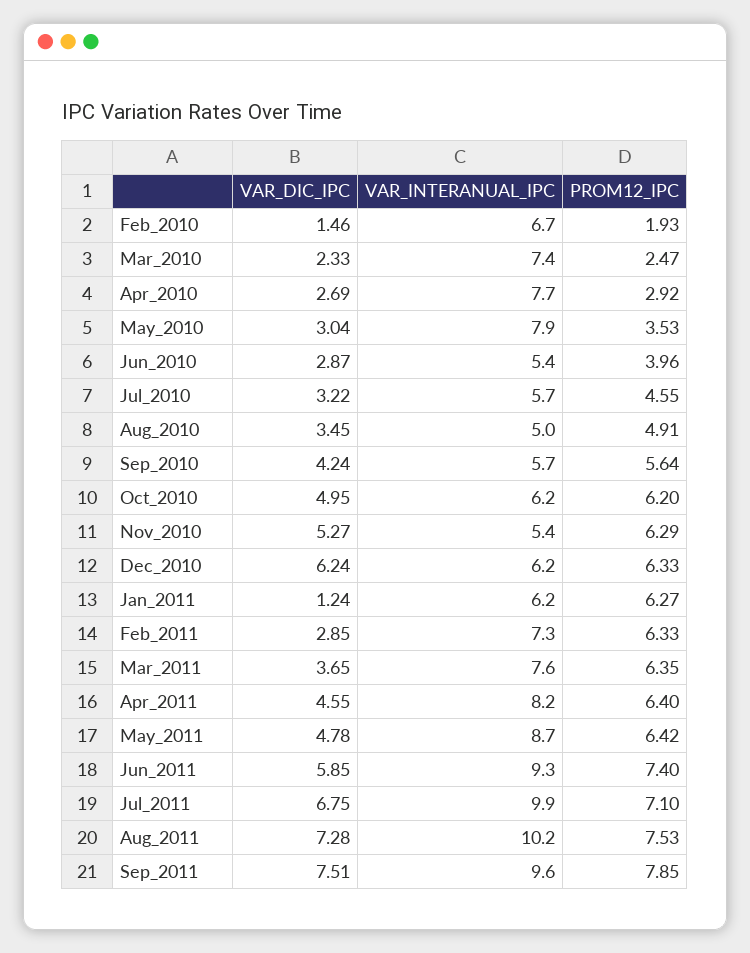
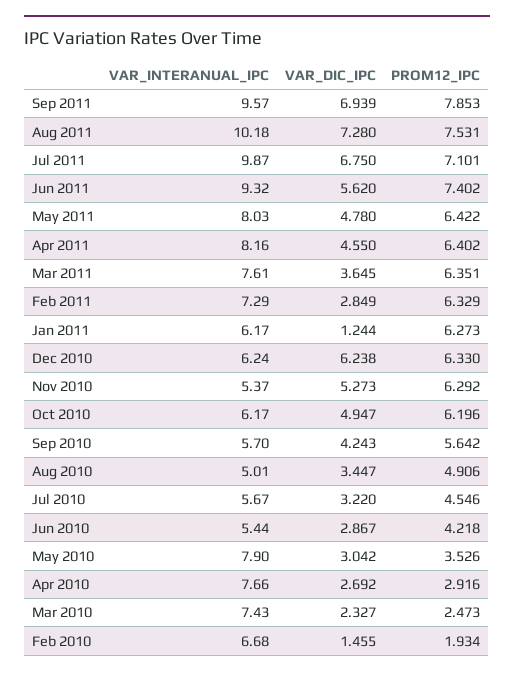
PROM12_IPC, Jun_2010: 3.96 -> 4.218
VAR_INTERANUAL_IPC, May_2011: 8.7 -> 8.03
VAR_DIC_IPC, Jun_2011: 5.85 -> 5.62
VAR_DIC_IPC, Sep_2011: 7.51 -> 6.939

